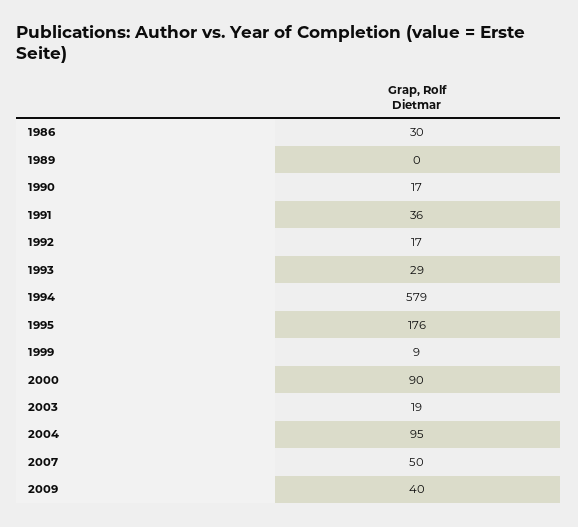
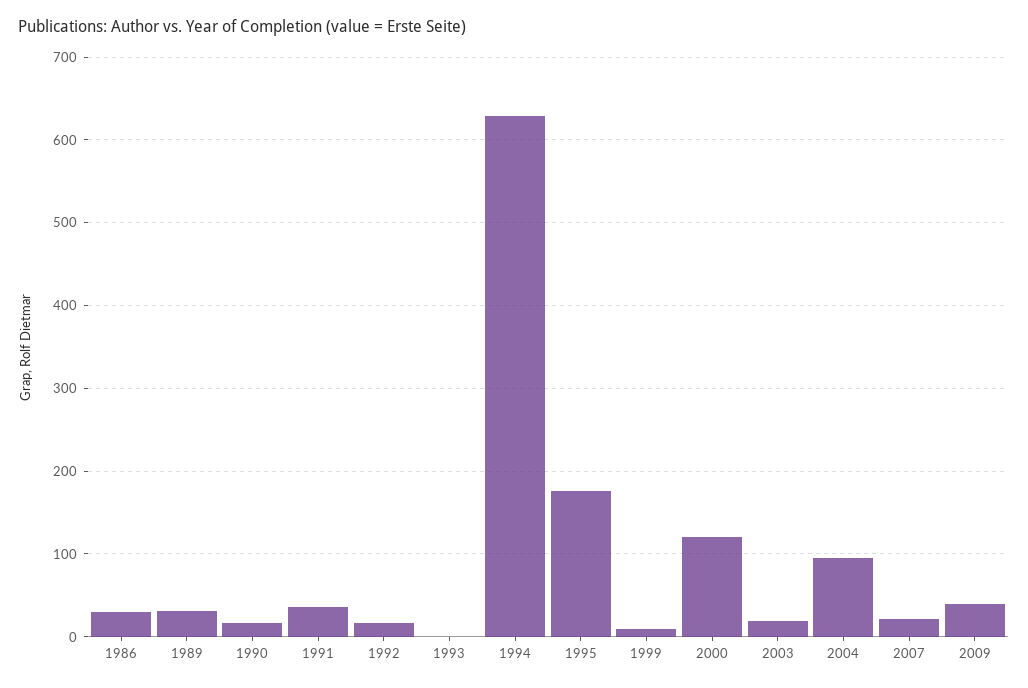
1989: 0 -> 30
1993: 29 -> 0
1994: 579 -> 630
2000: 90 -> 120
2007: 50 -> 20

